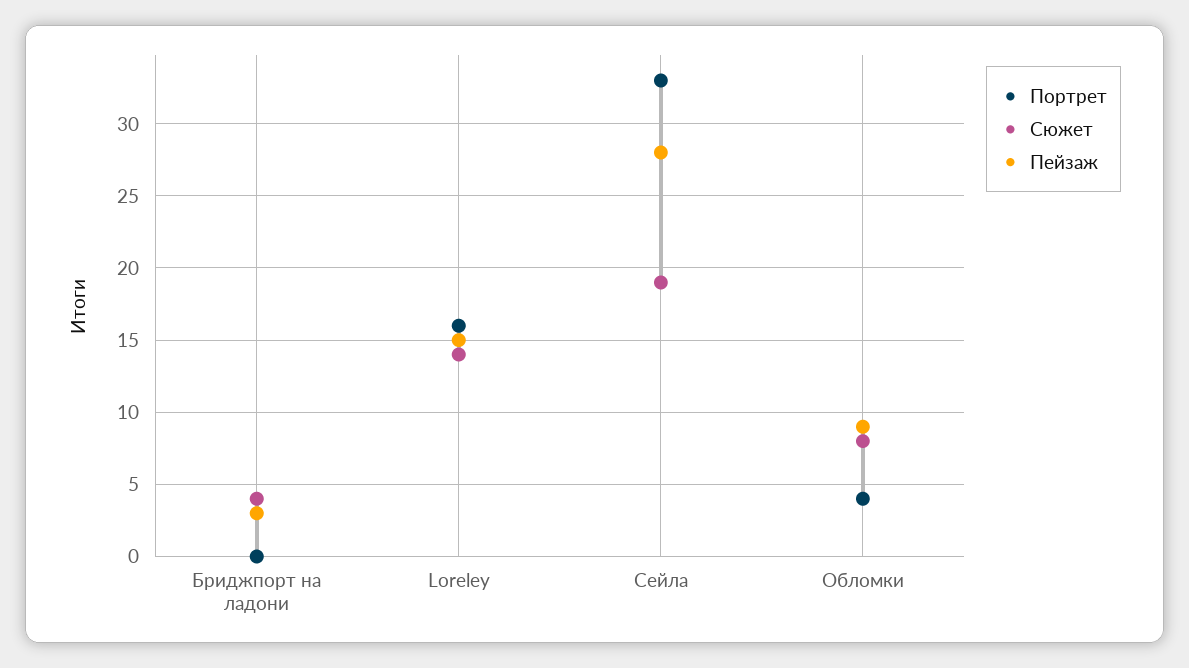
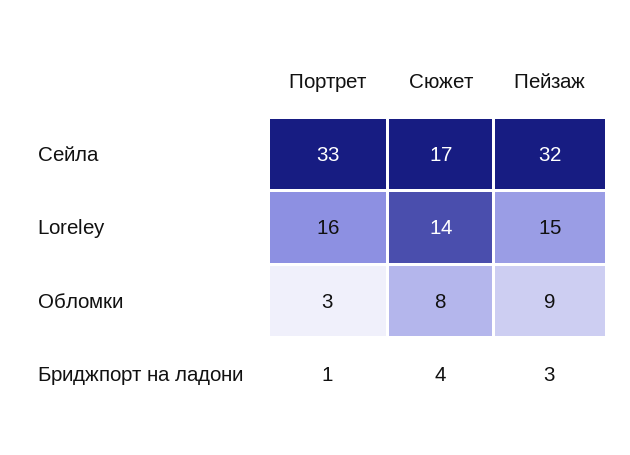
Портрет, Бриджпорт на ладони: 0 -> 1
Сюжет, Сейла: 19 -> 17
Пейзаж, Сейла: 28 -> 32
Портрет, Обломки: 4 -> 3

